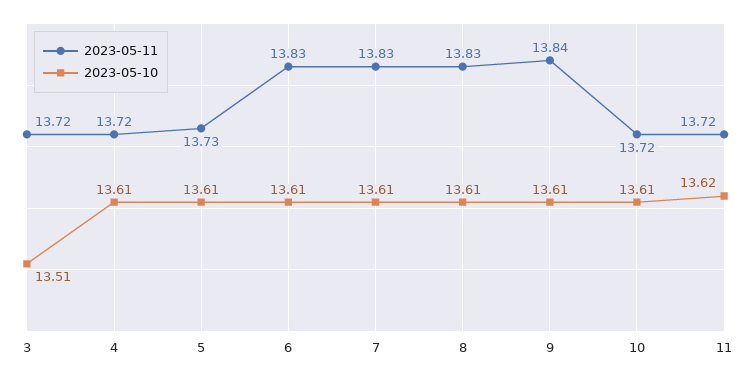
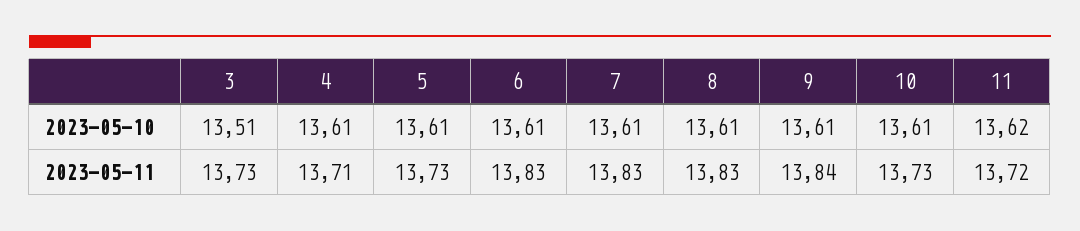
2023-05-11, 3: 13.72 -> 13.73
2023-05-11, 4: 13.72 -> 13.71
2023-05-11, 10: 13.72 -> 13.73

